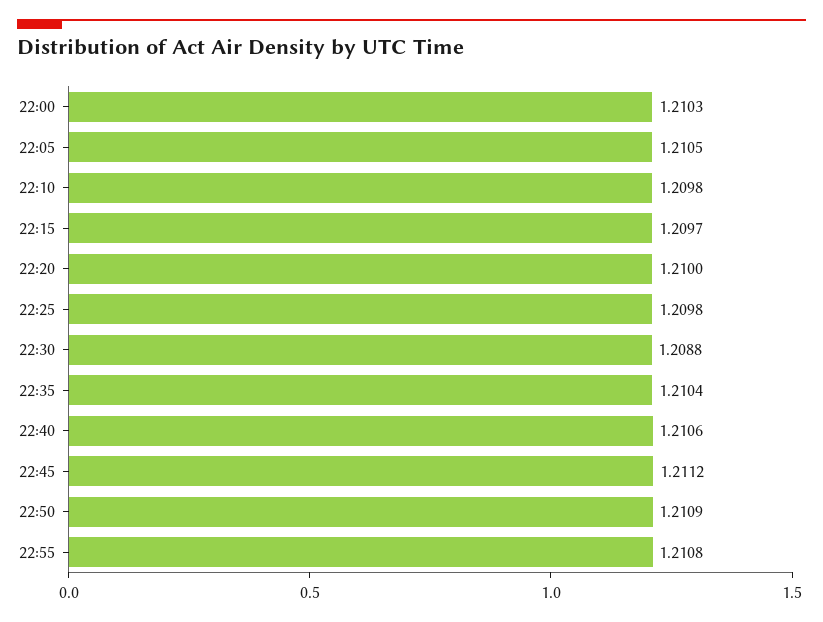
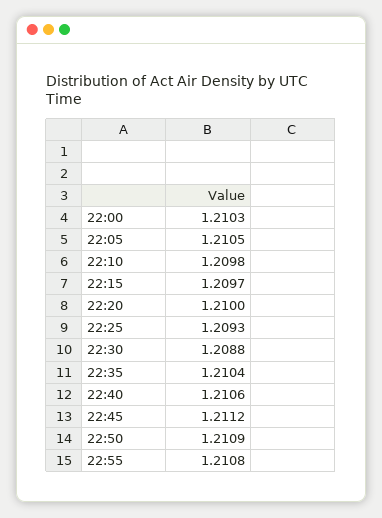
22:25: 1.2098 -> 1.2093

